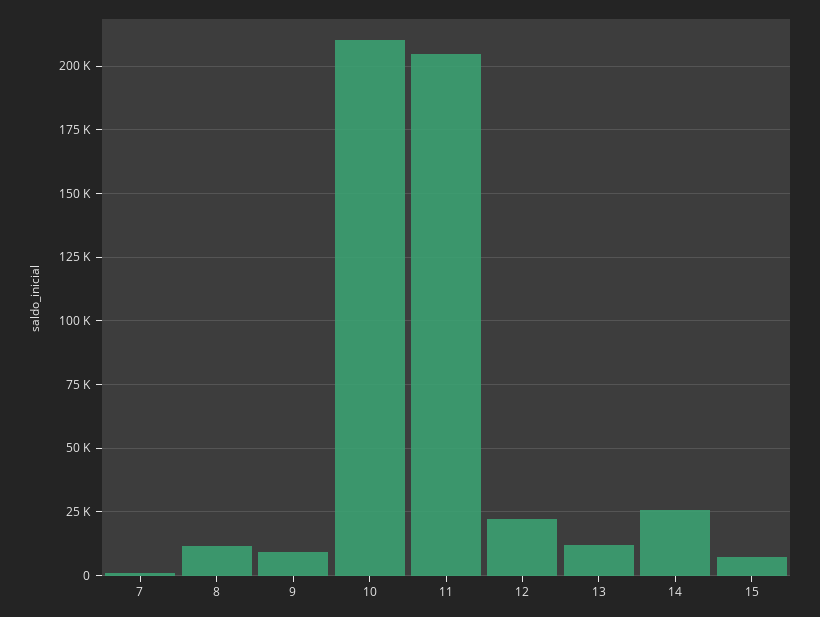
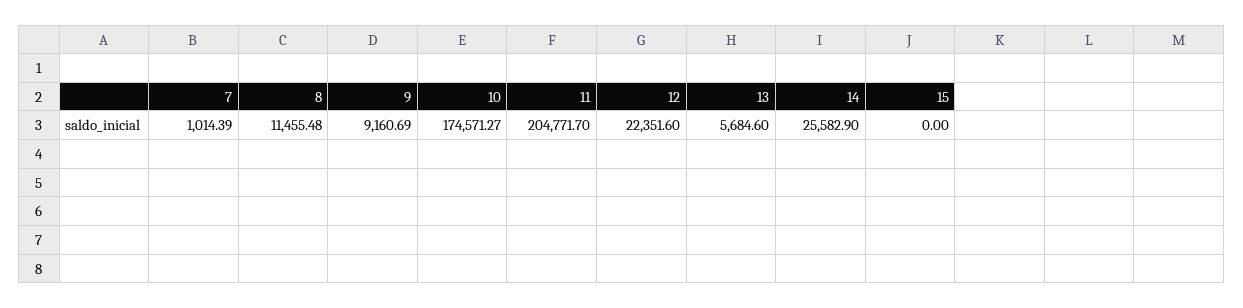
10: 210000 -> 174571.27
13: 12500 -> 5684.6
15: 7500 -> 0

